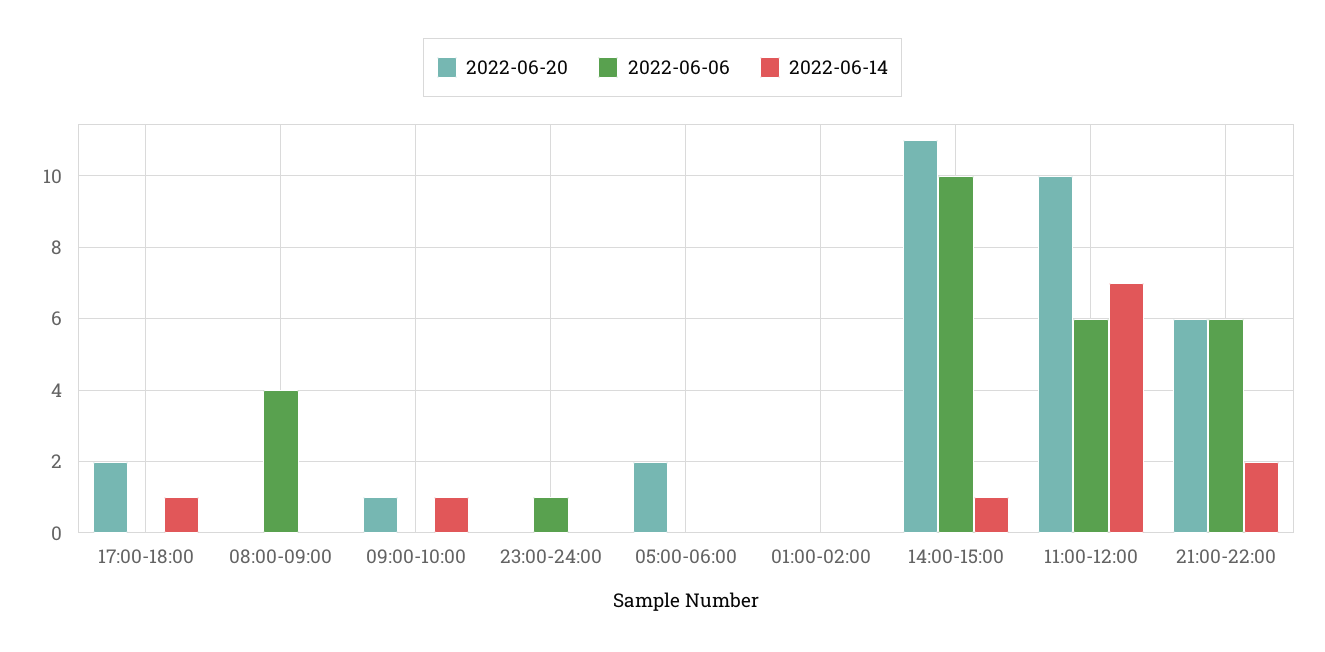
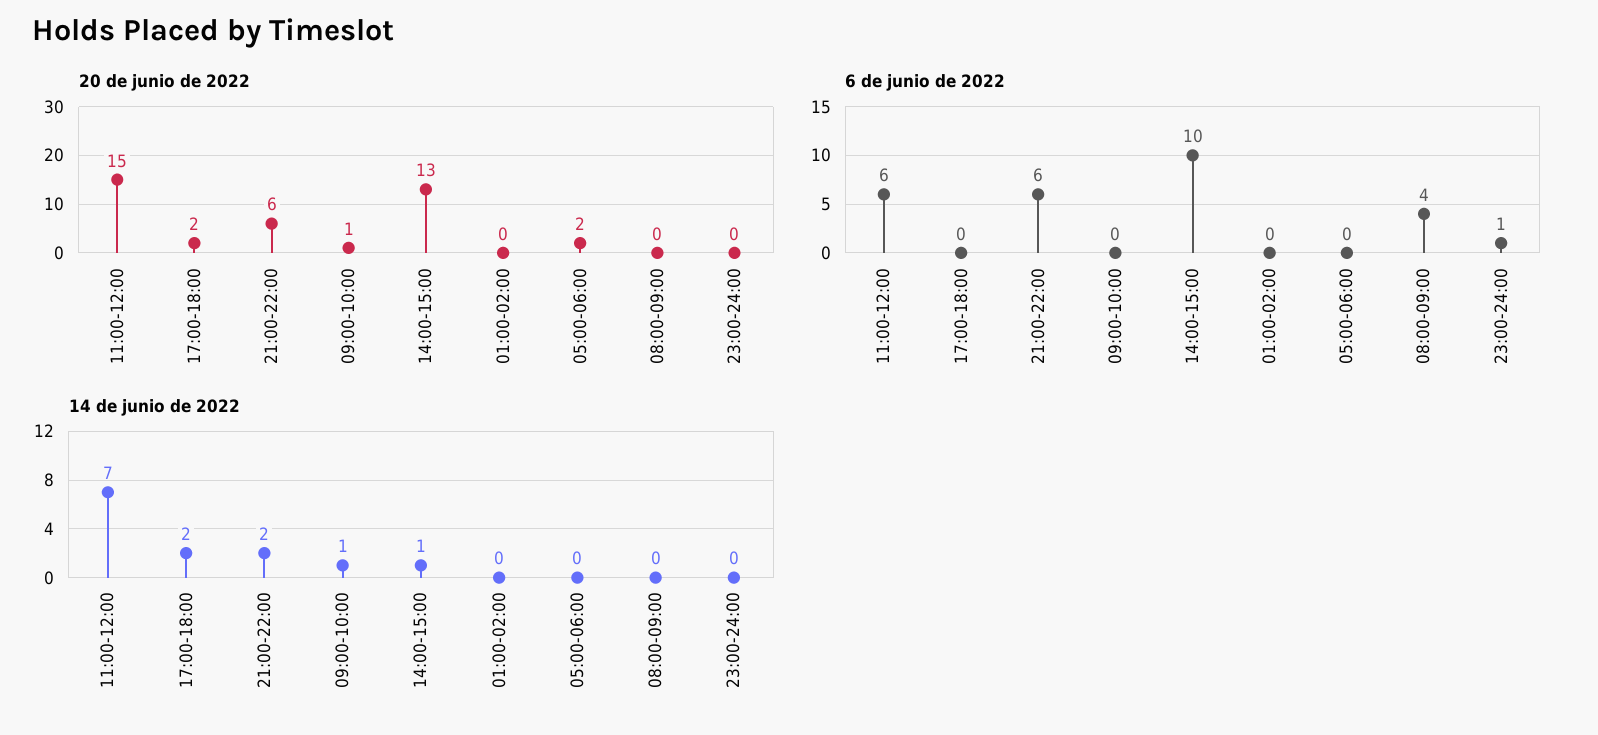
2022-06-14, 17:00-18:00: 1 -> 2
2022-06-20, 14:00-15:00: 11 -> 13
2022-06-20, 11:00-12:00: 10 -> 15

